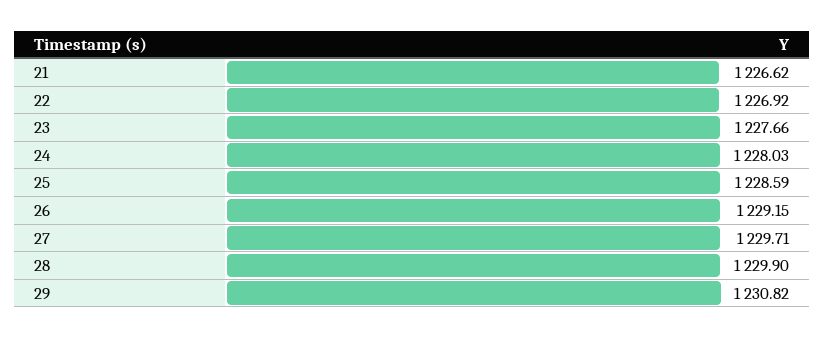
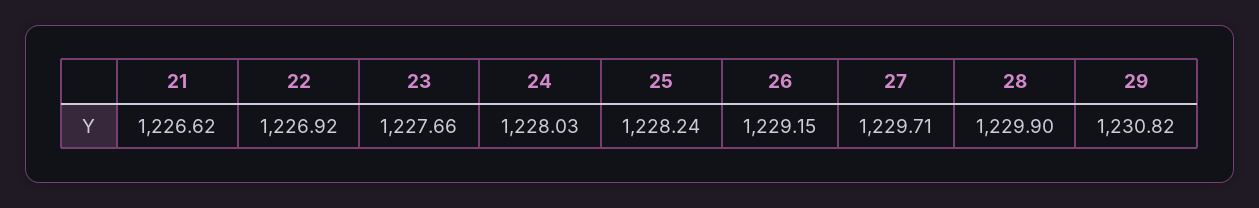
25: 1228.59 -> 1228.24

